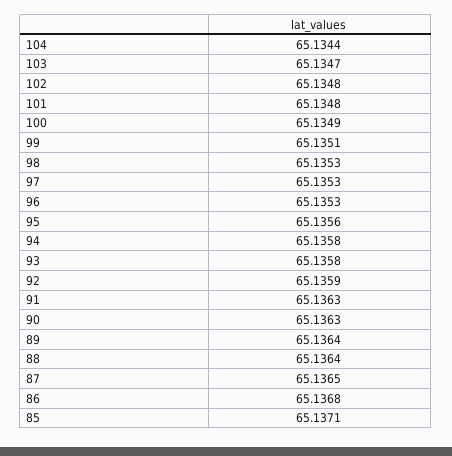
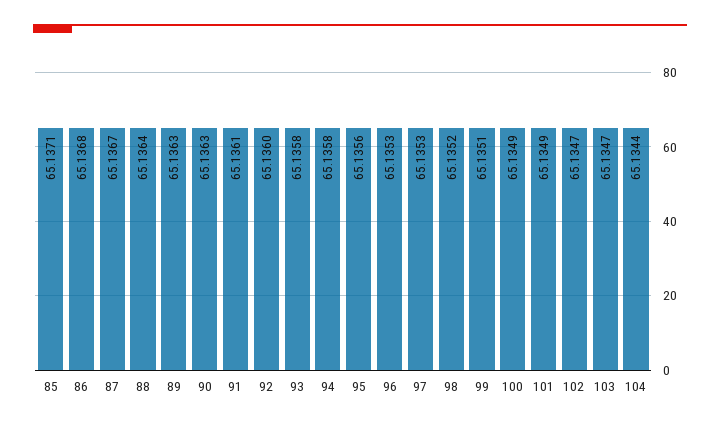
102: 65.1348 -> 65.1347
101: 65.1348 -> 65.1349
98: 65.1353 -> 65.1352
92: 65.1359 -> 65.136
91: 65.1363 -> 65.1361
89: 65.1364 -> 65.1363
87: 65.1365 -> 65.1367

